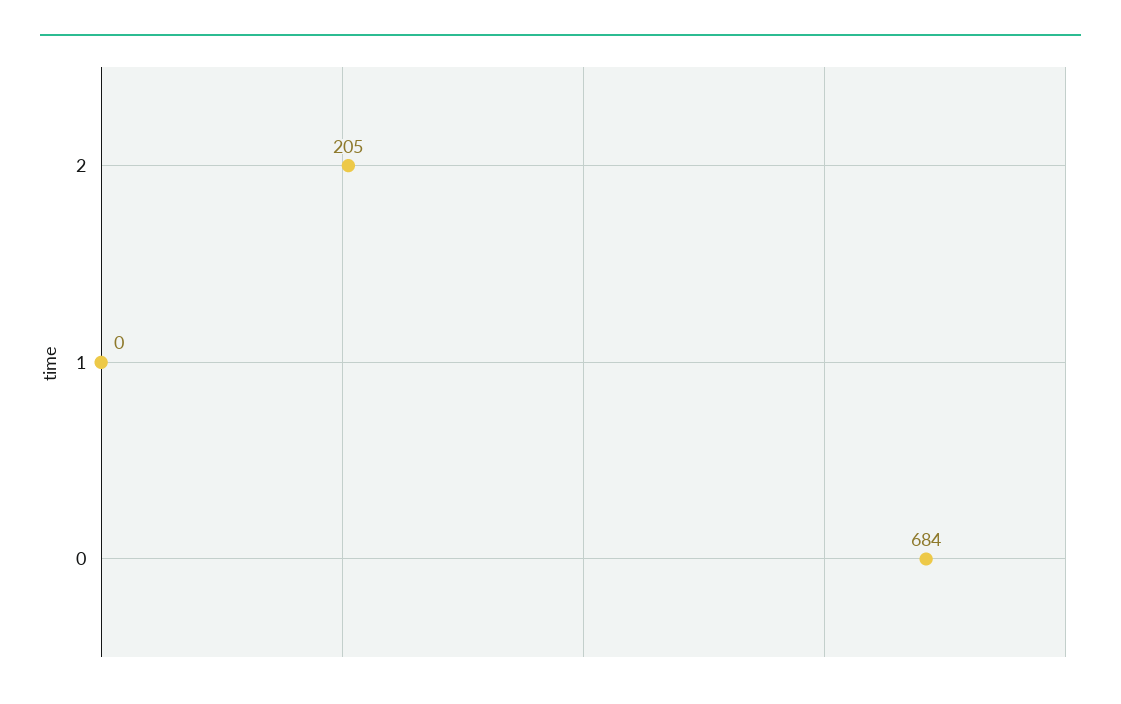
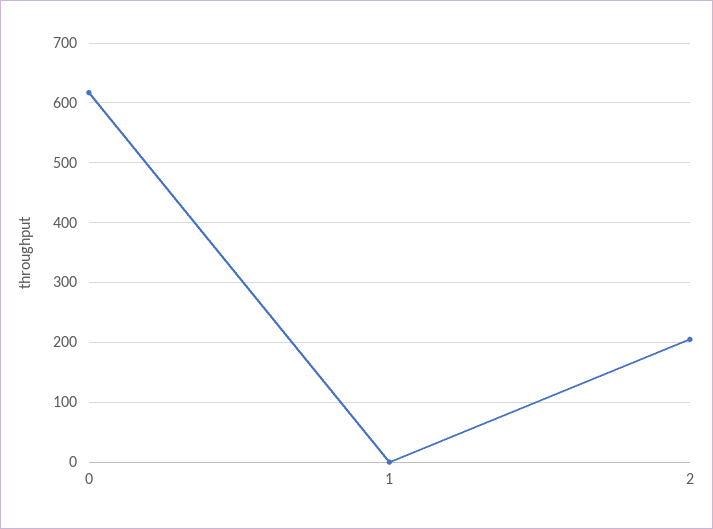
0: 684 -> 620

